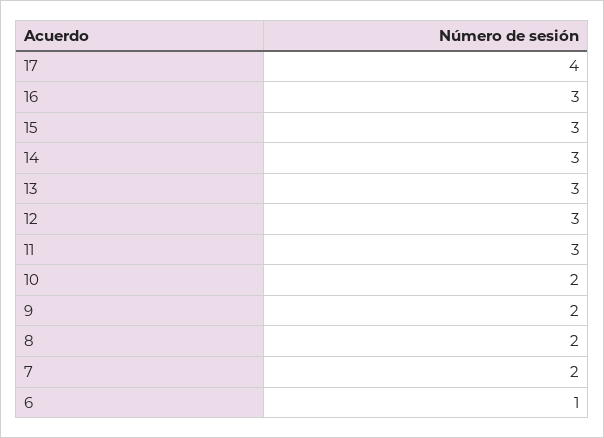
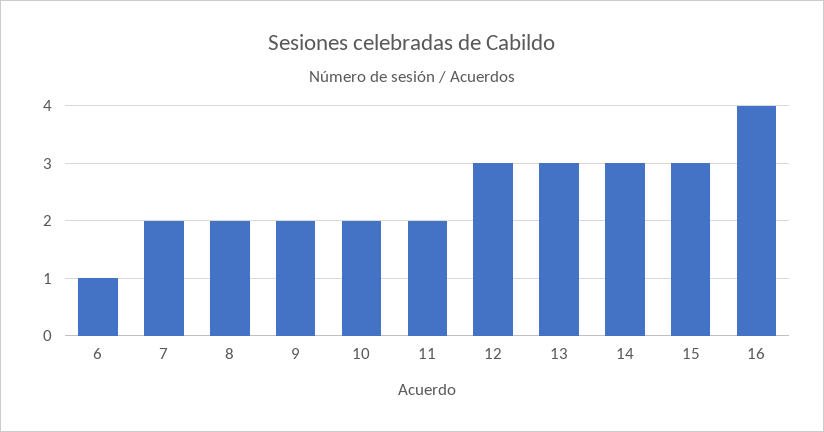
17: 4 -> none
16: 3 -> 4
11: 3 -> 2

